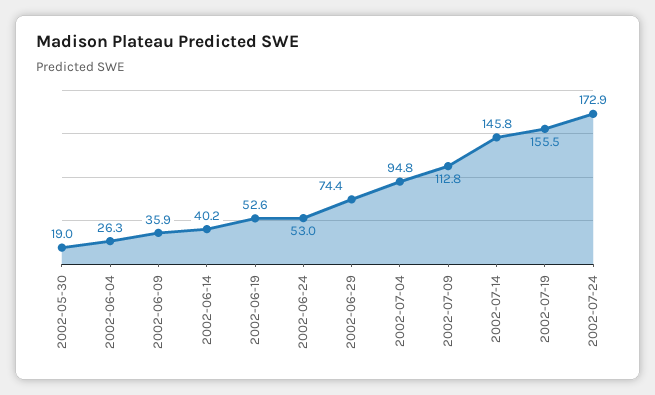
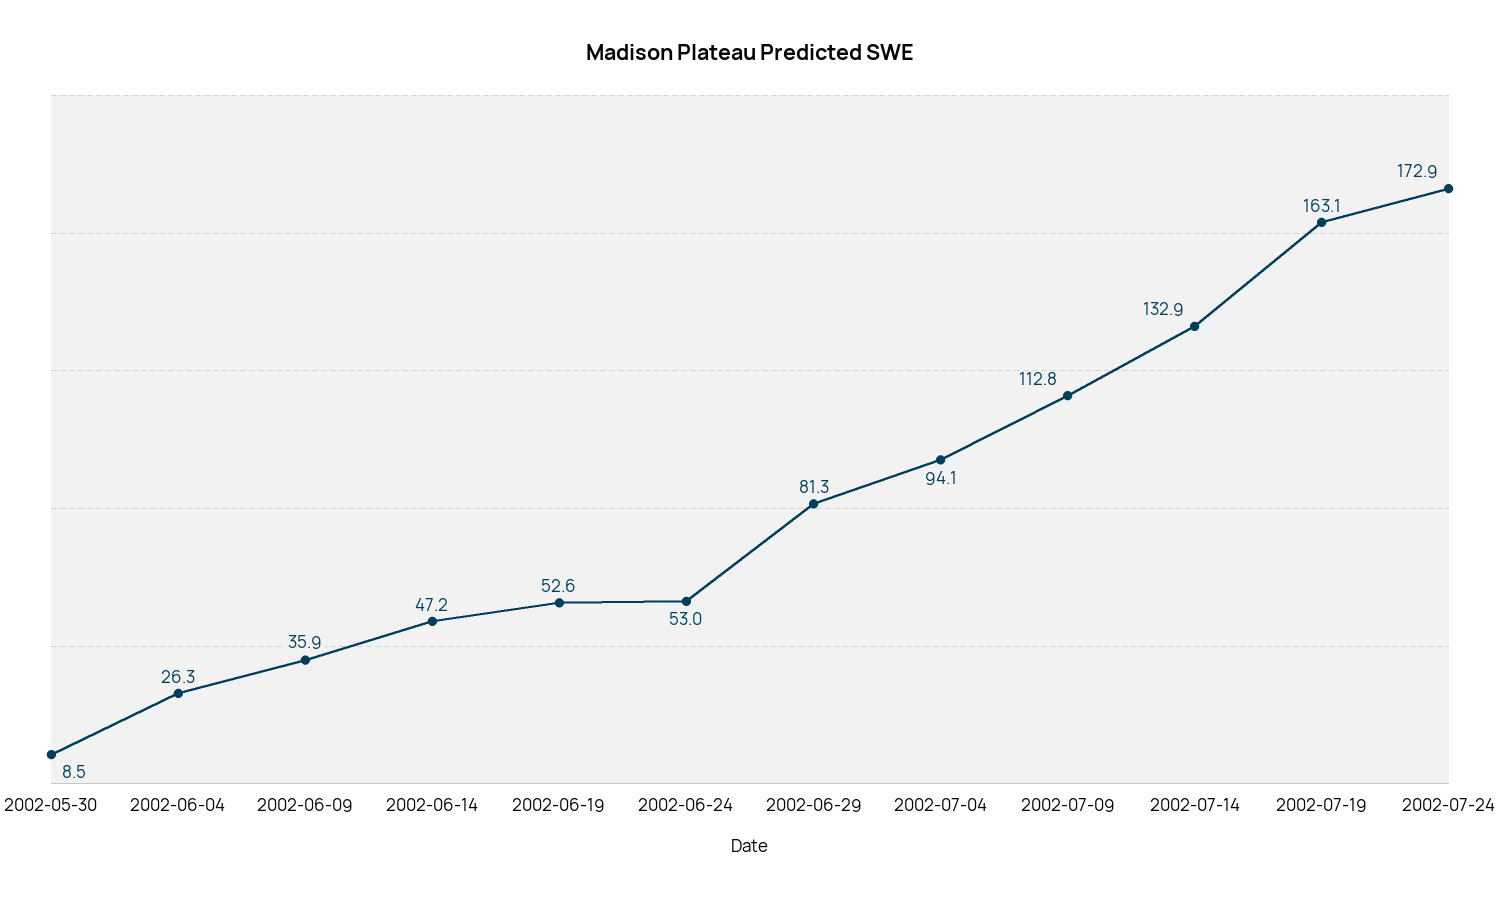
2002-05-30: 19 -> 8.5
2002-06-14: 40.2 -> 47.2
2002-06-29: 74.4 -> 81.3
2002-07-04: 94.8 -> 94.1
2002-07-14: 145.8 -> 132.9
2002-07-19: 155.5 -> 163.1

